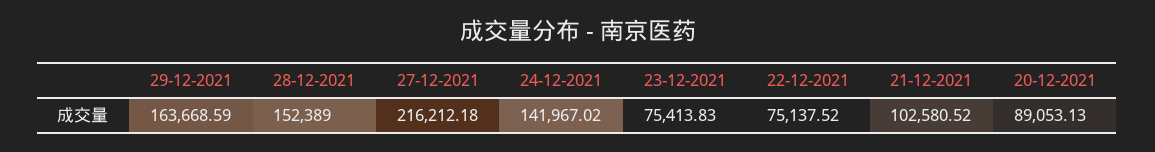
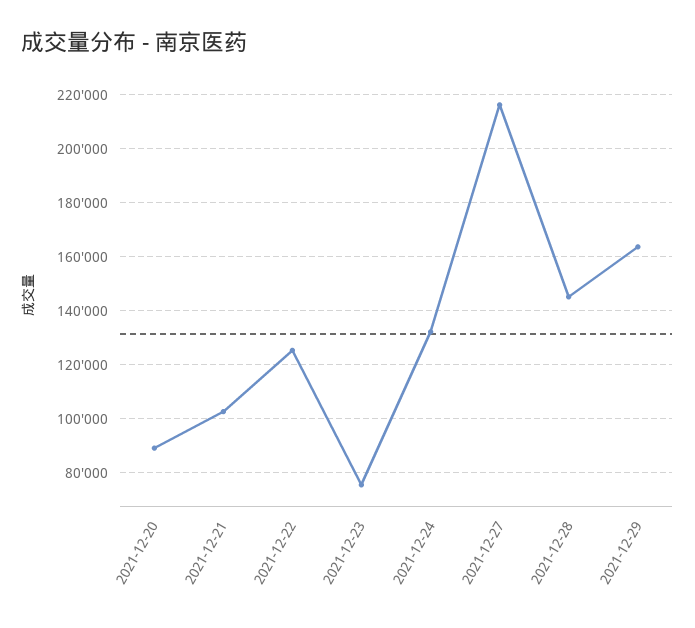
28-12-2021: 152389 -> 145000
24-12-2021: 141967.02 -> 132500
22-12-2021: 75137.52 -> 125000

